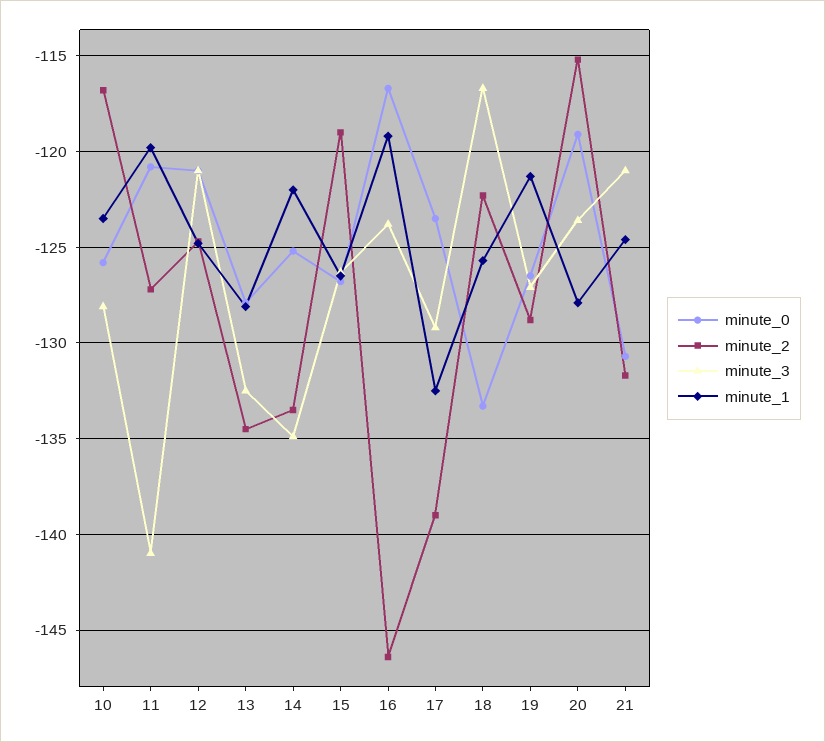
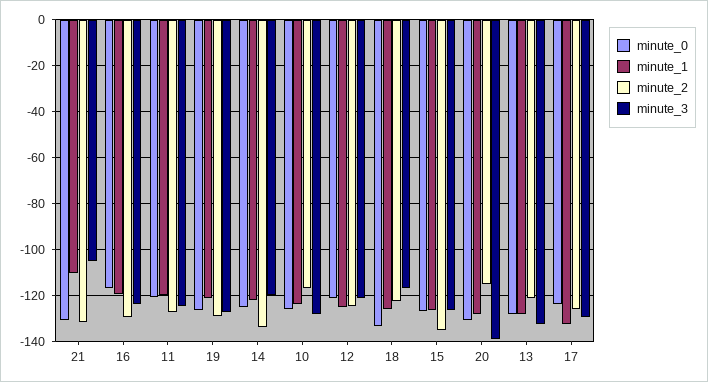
minute_3, 11: -141 -> -125
minute_2, 13: -134.5 -> -120
minute_3, 14: -135 -> -120
minute_2, 15: -119 -> -135
minute_2, 16: -146.5 -> -130
minute_2, 17: -139 -> -125
minute_0, 20: -119 -> -130
minute_3, 20: -123.5 -> -140
minute_3, 21: -121 -> -105
minute_1, 21: -124.5 -> -110

